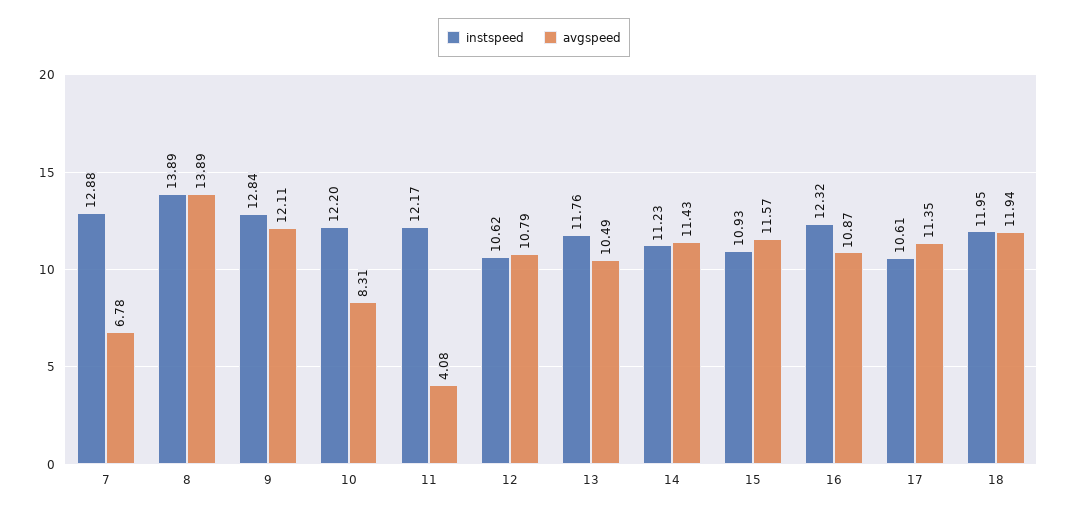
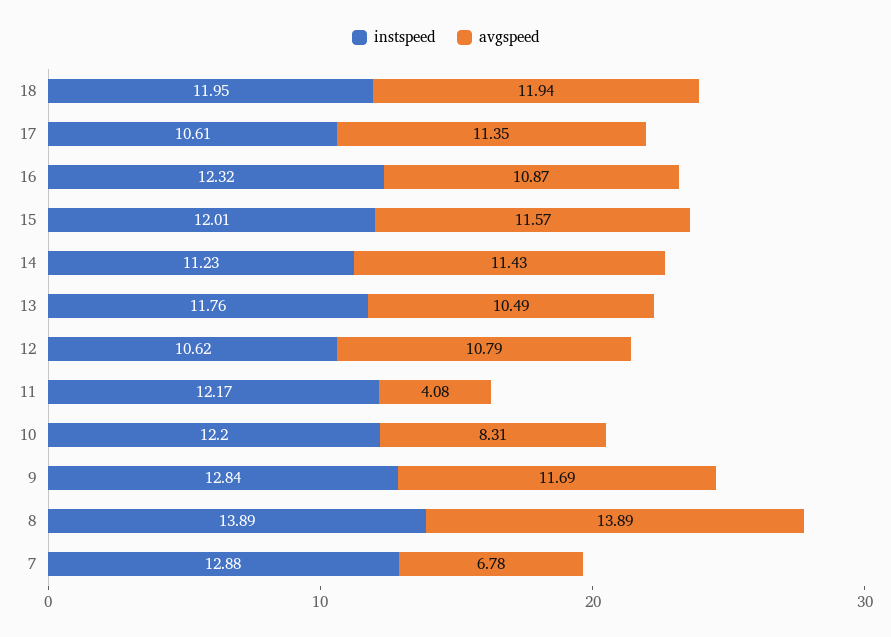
avgspeed, 9: 12.11 -> 11.69
instspeed, 15: 10.93 -> 12.01

